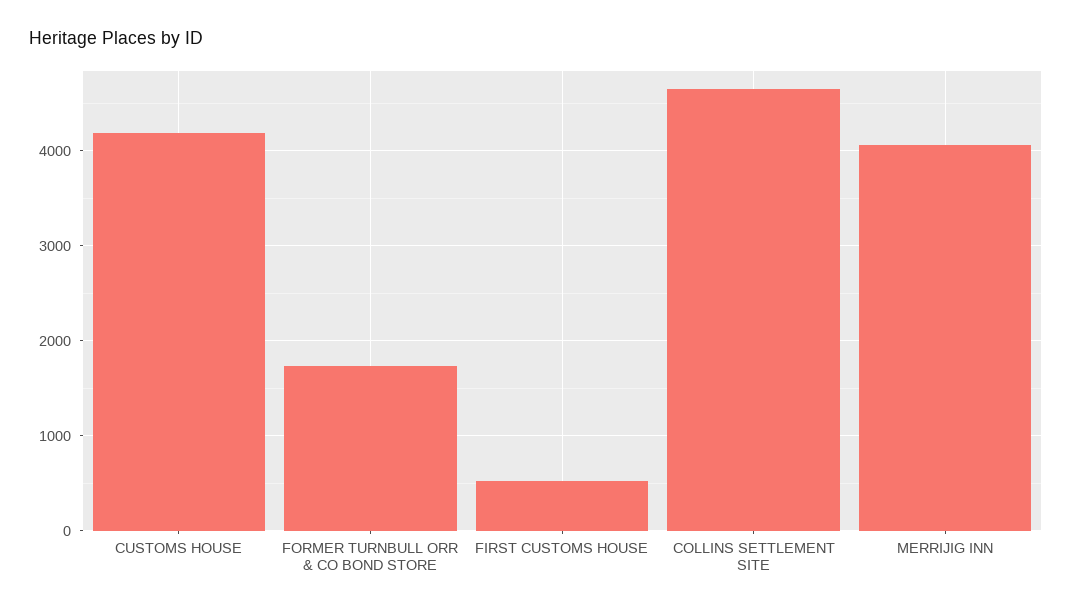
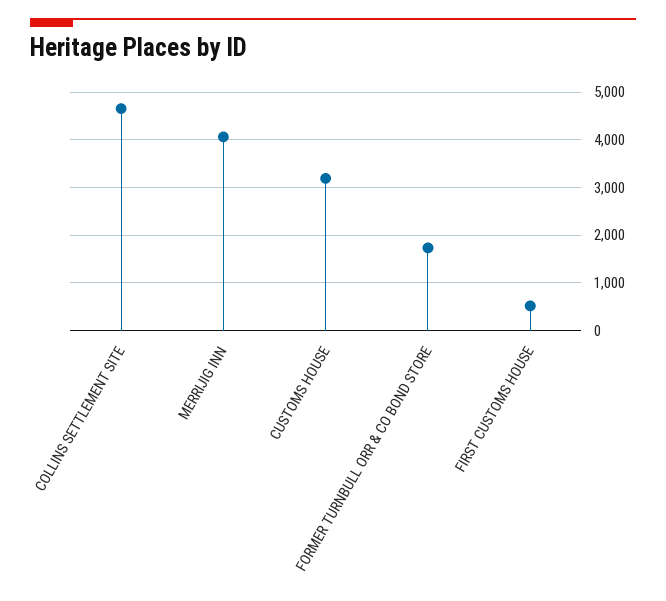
CUSTOMS HOUSE: 4200 -> 3200

